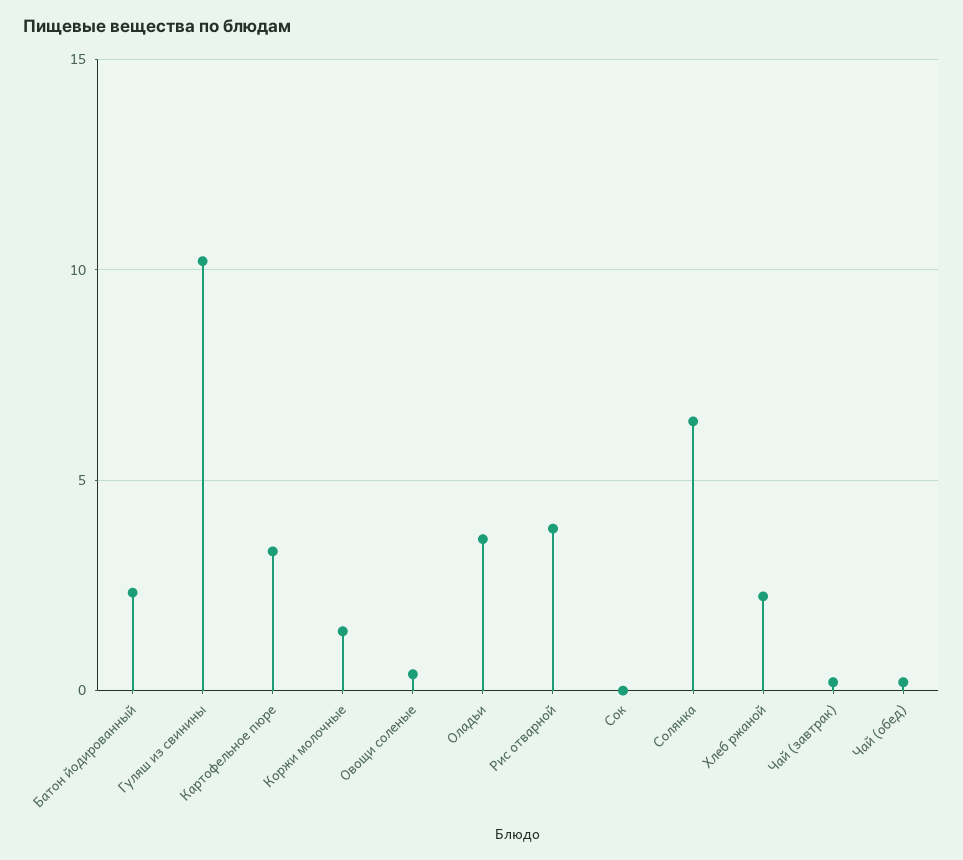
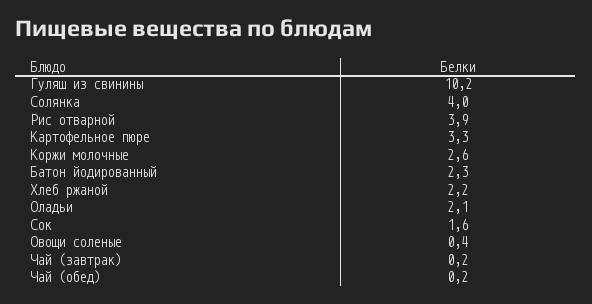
Коржи молочные: 1.5 -> 2.6
Оладьи: 3.5 -> 2.1
Сок: 0 -> 1.6
Солянка: 6.5 -> 4

